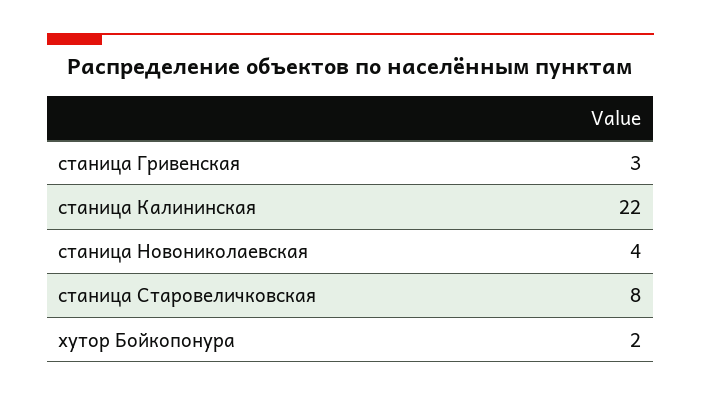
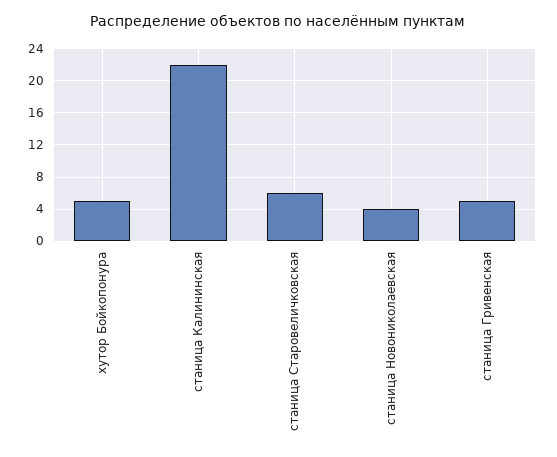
станица Гривенская: 3 -> 5
станица Старовеличковская: 8 -> 6
хутор Бойкопонура: 2 -> 5

